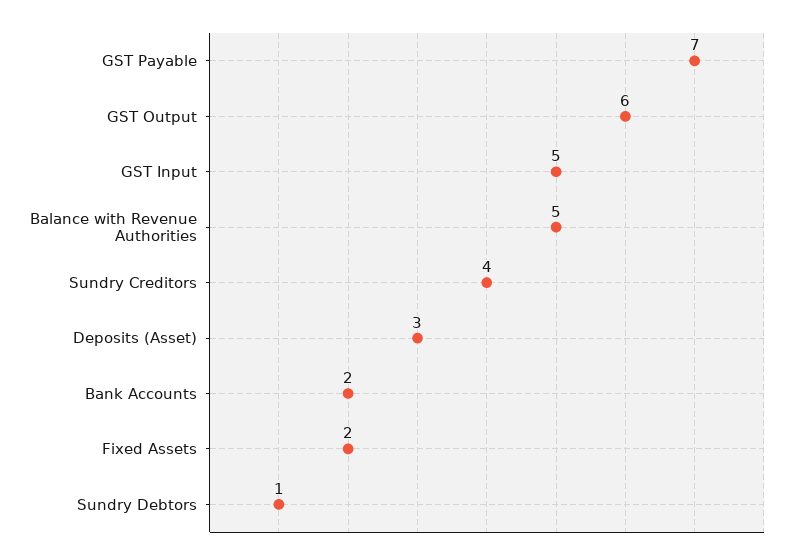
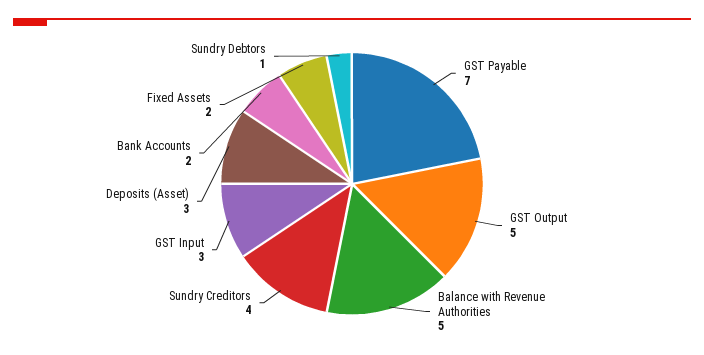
GST Output: 6 -> 5
GST Input: 5 -> 3

